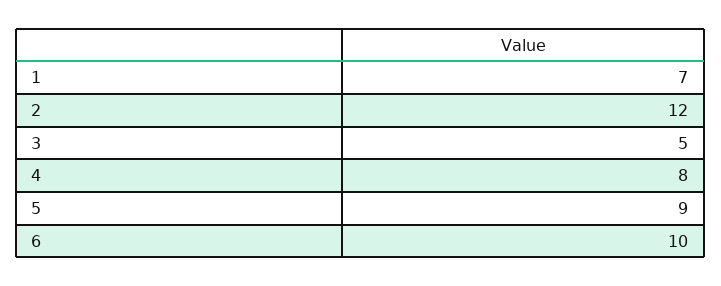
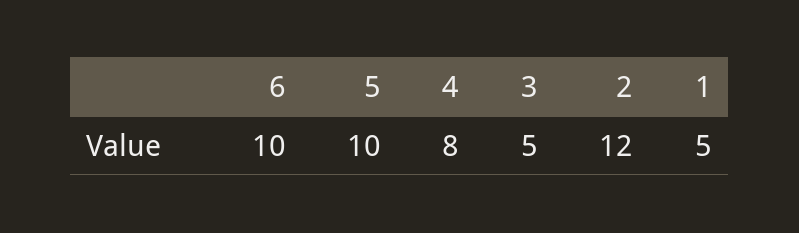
1: 7 -> 5
5: 9 -> 10

